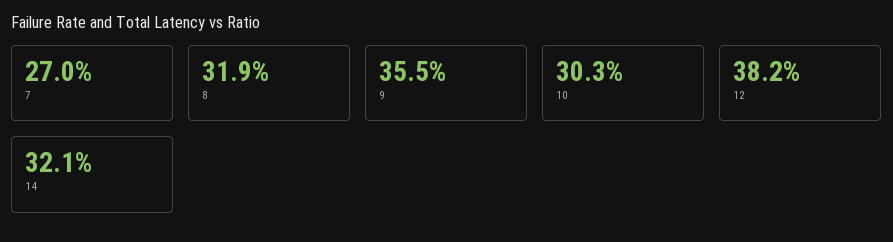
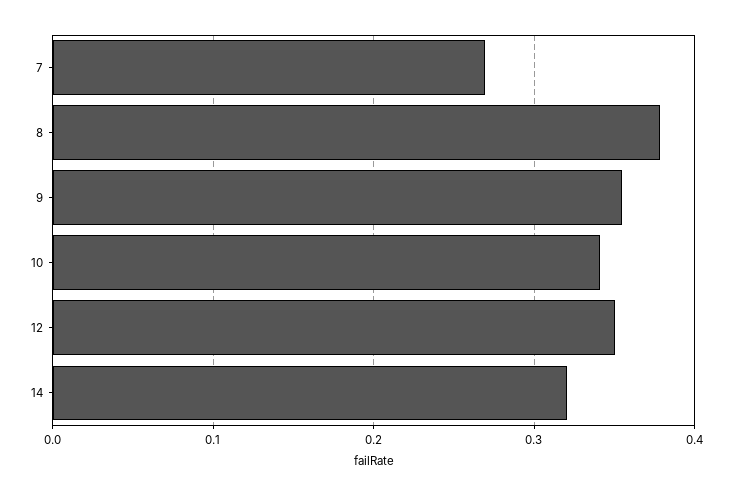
8: 0.319 -> 0.38
10: 0.303 -> 0.34
12: 0.382 -> 0.35

